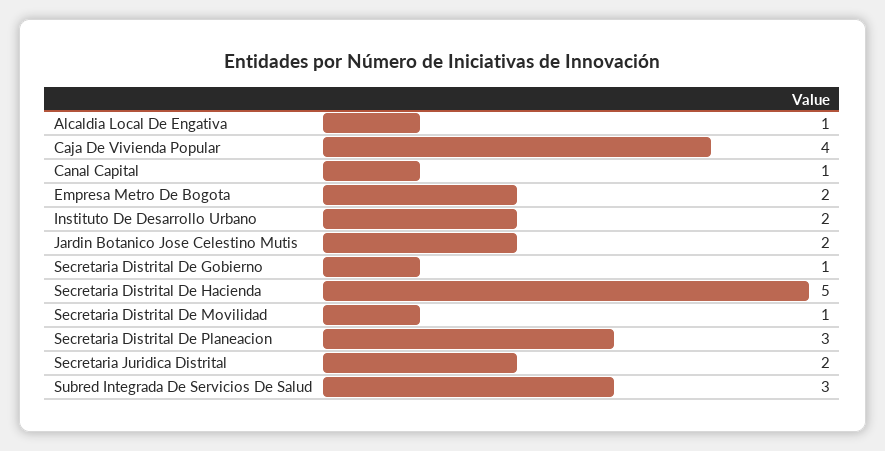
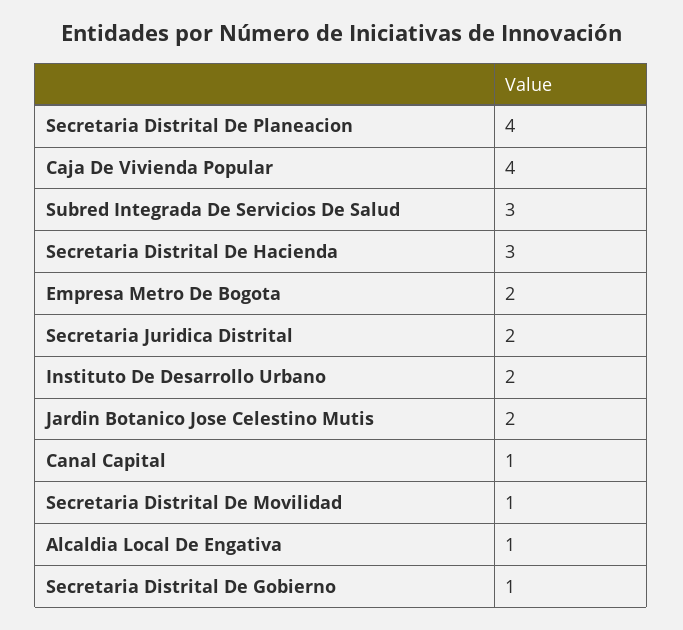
Secretaria Distrital De Hacienda: 5 -> 3
Secretaria Distrital De Planeacion: 3 -> 4

